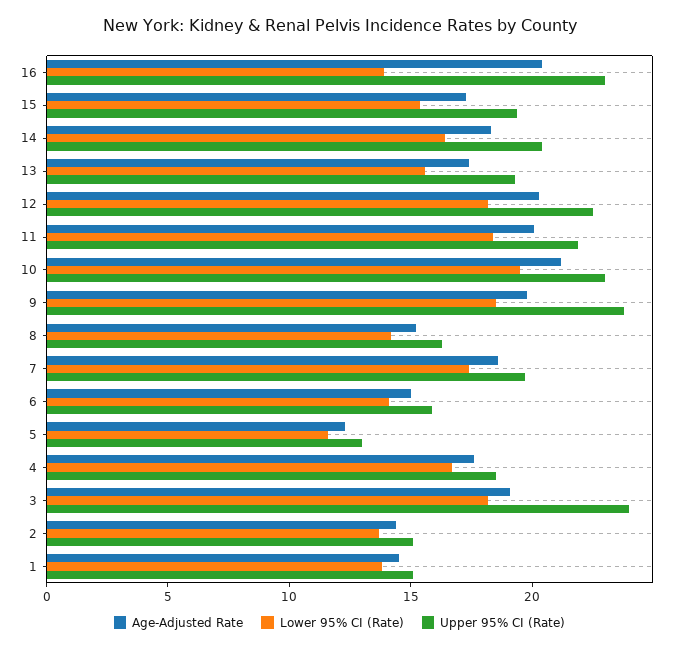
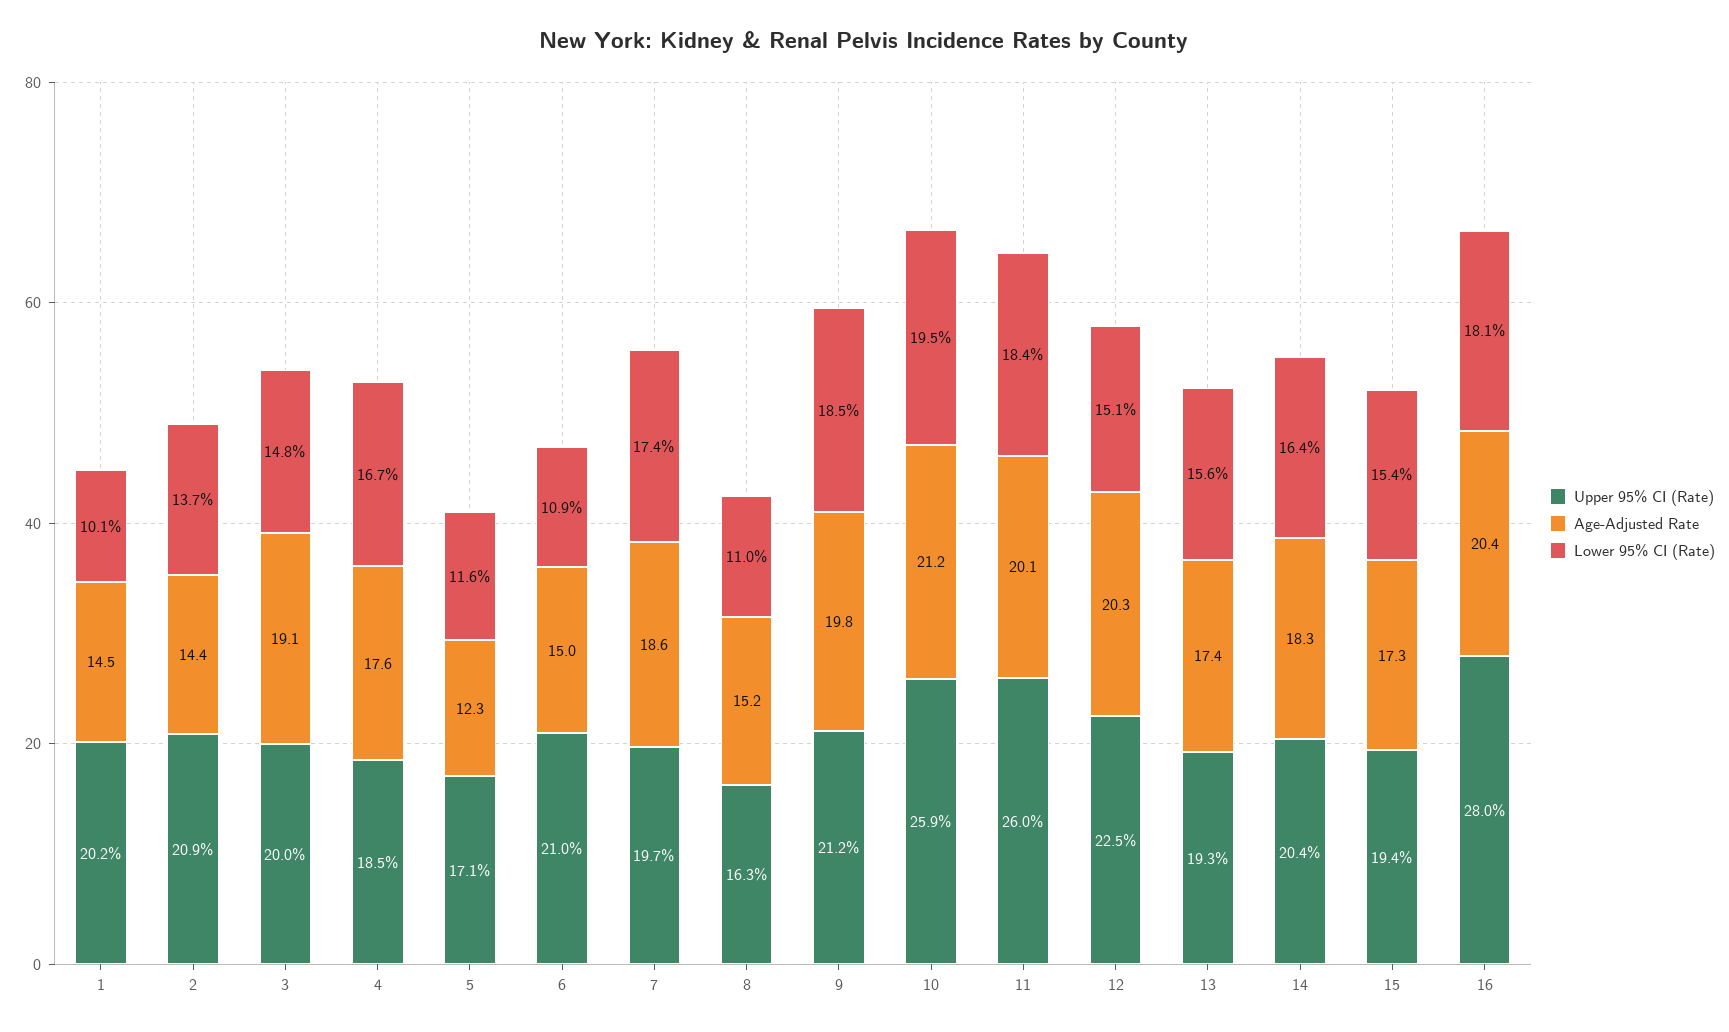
Lower 95% CI (Rate), 16: 14 -> 18.1
Upper 95% CI (Rate), 16: 23 -> 28
Lower 95% CI (Rate), 12: 18 -> 15.1
Upper 95% CI (Rate), 11: 22 -> 26
Upper 95% CI (Rate), 10: 23 -> 25.9
Upper 95% CI (Rate), 9: 24 -> 21.2
Lower 95% CI (Rate), 8: 14 -> 11
Lower 95% CI (Rate), 6: 14 -> 10.9
Upper 95% CI (Rate), 6: 16 -> 21
Upper 95% CI (Rate), 5: 13 -> 17.1
Lower 95% CI (Rate), 3: 18 -> 14.8
Upper 95% CI (Rate), 3: 24 -> 20
Upper 95% CI (Rate), 2: 15 -> 20.9
Lower 95% CI (Rate), 1: 14 -> 10.1
Upper 95% CI (Rate), 1: 15 -> 20.2

